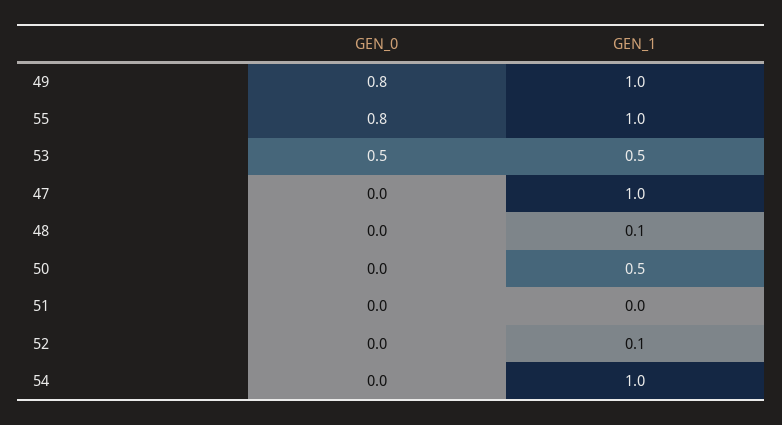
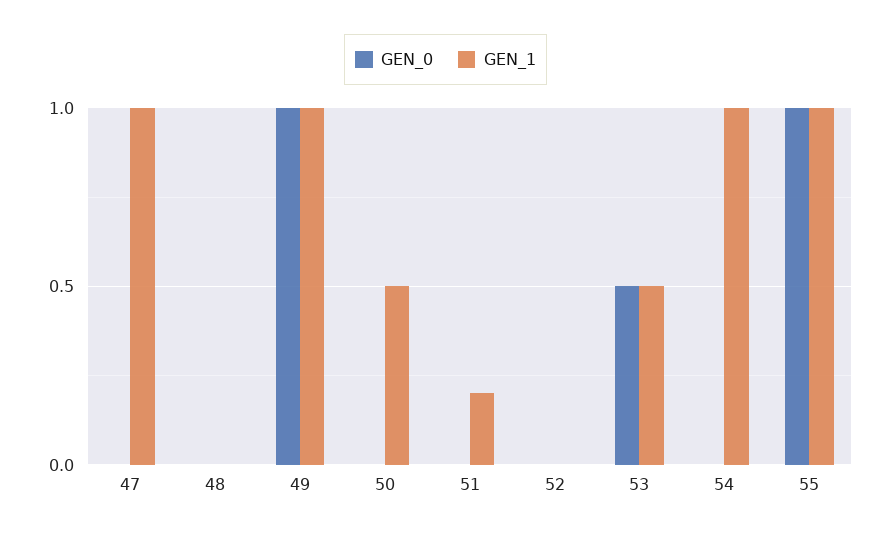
GEN_0, 49: 0.8 -> 1
GEN_0, 55: 0.8 -> 1
GEN_1, 48: 0.1 -> 0
GEN_1, 51: 0 -> 0.2
GEN_1, 52: 0.1 -> 0

